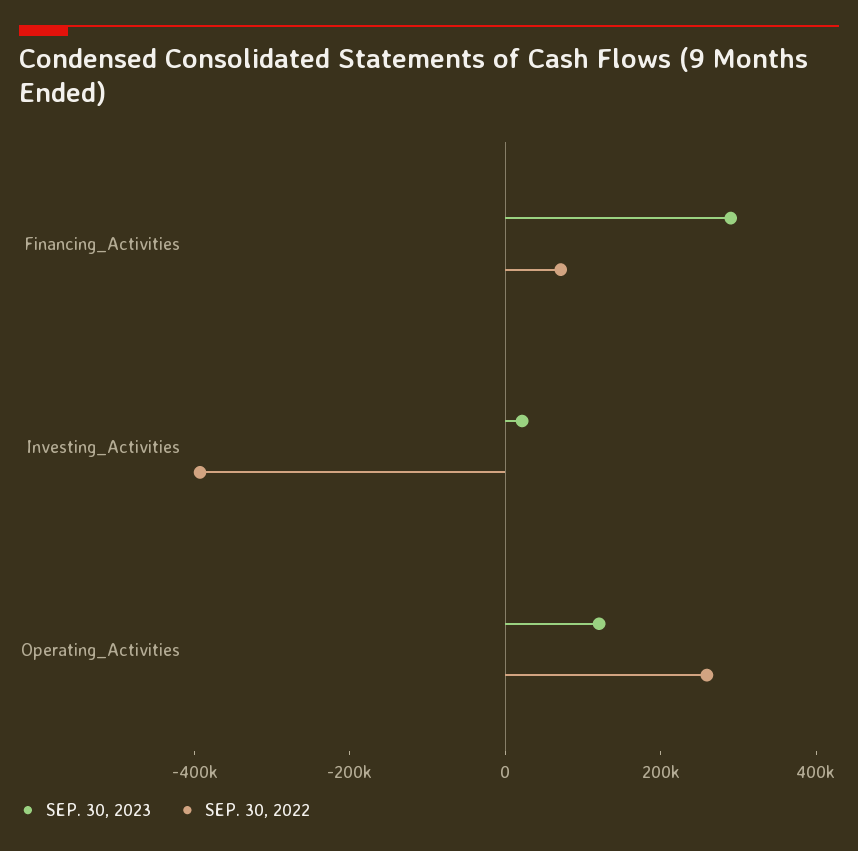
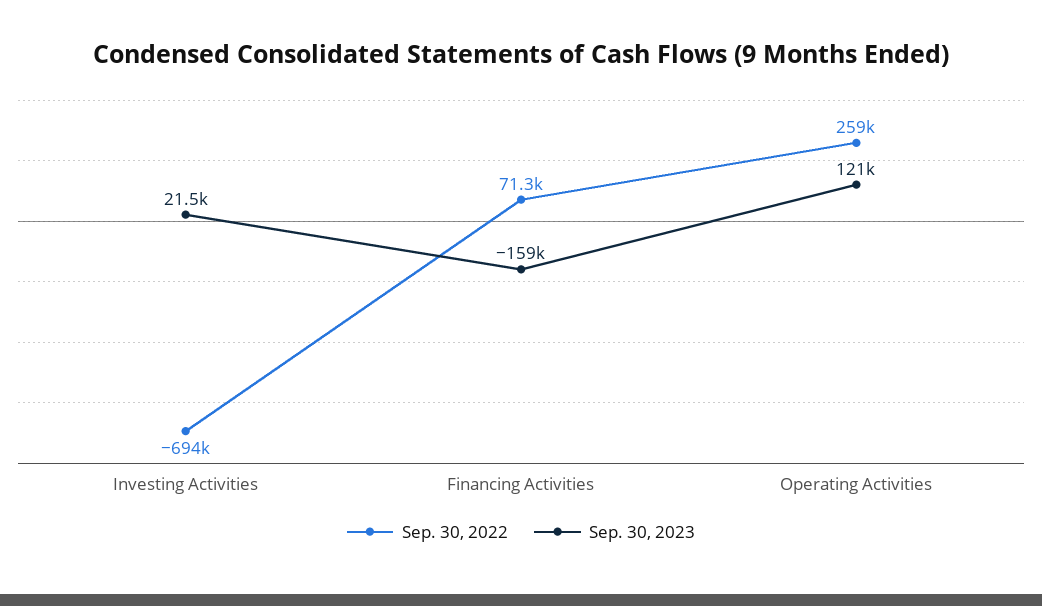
SEP. 30, 2023, Financing_Activities: 300000 -> -159000
SEP. 30, 2022, Investing_Activities: -400000 -> -694000

